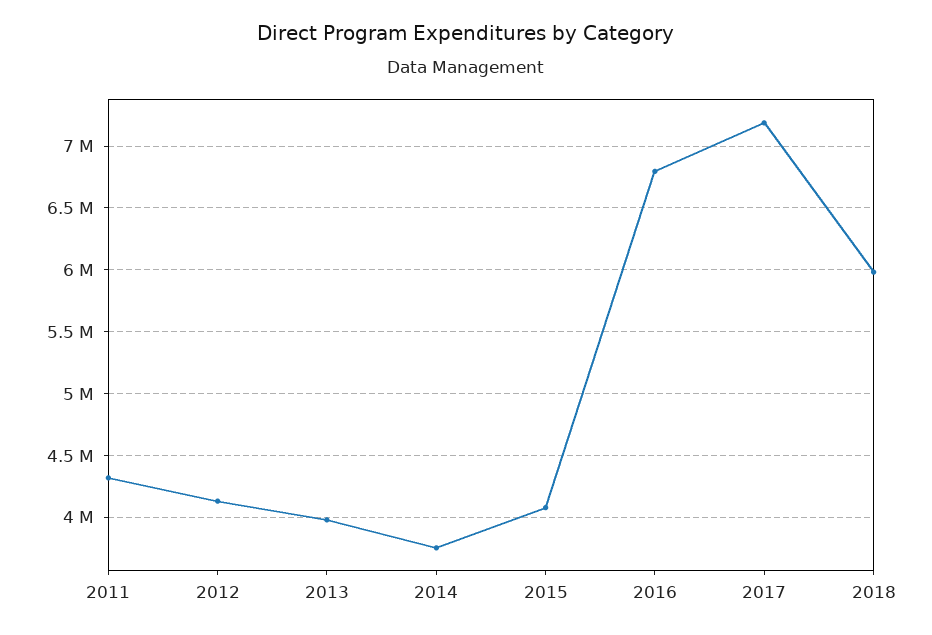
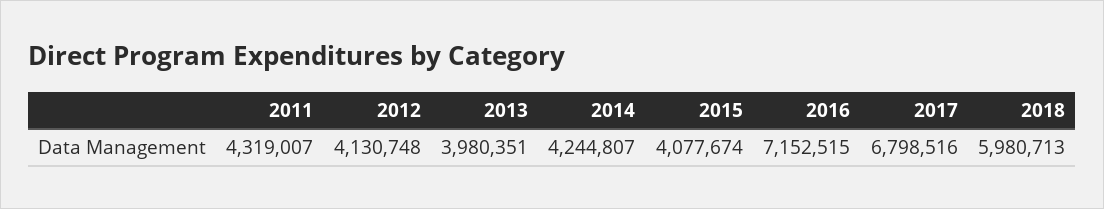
2014: 3750000 -> 4244807
2016: 6800000 -> 7152515
2017: 7200000 -> 6798516

